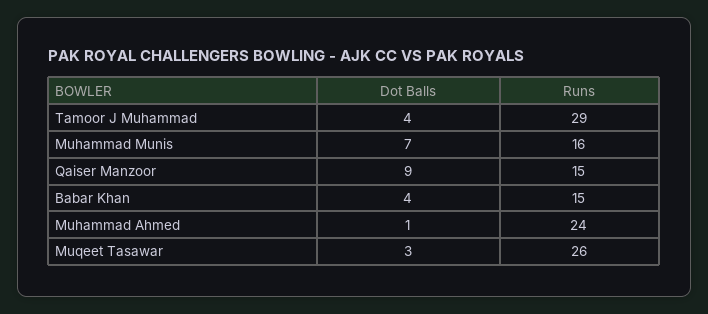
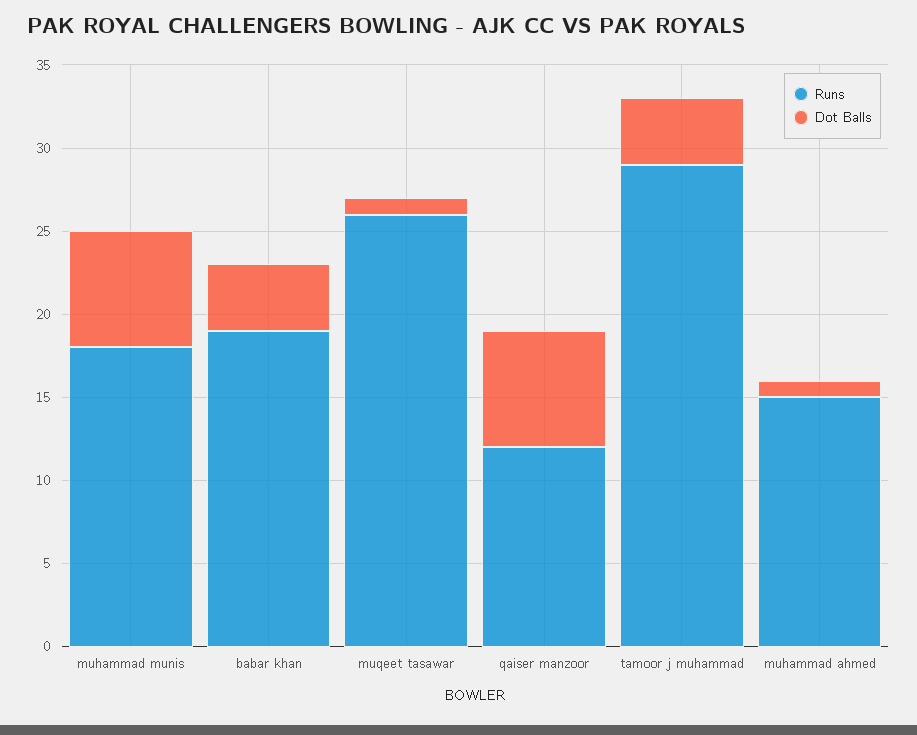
Runs, Muhammad Munis: 16 -> 18
Dot Balls, Qaiser Manzoor: 9 -> 7
Runs, Qaiser Manzoor: 15 -> 12
Runs, Babar Khan: 15 -> 19
Runs, Muhammad Ahmed: 24 -> 15
Dot Balls, Muqeet Tasawar: 3 -> 1

